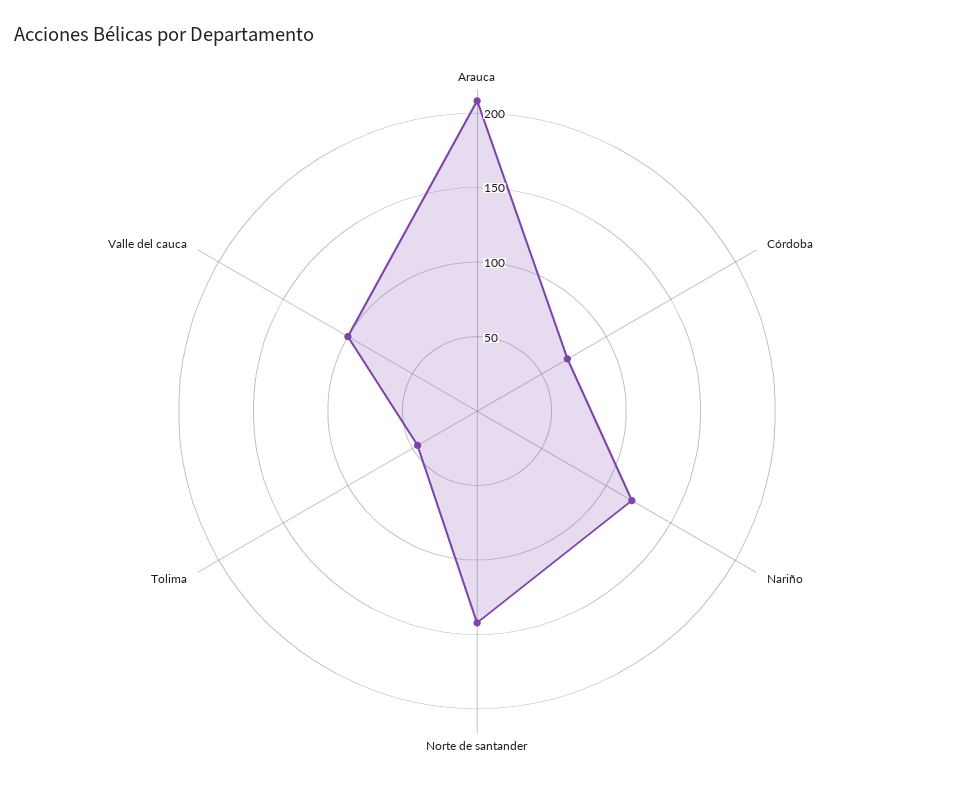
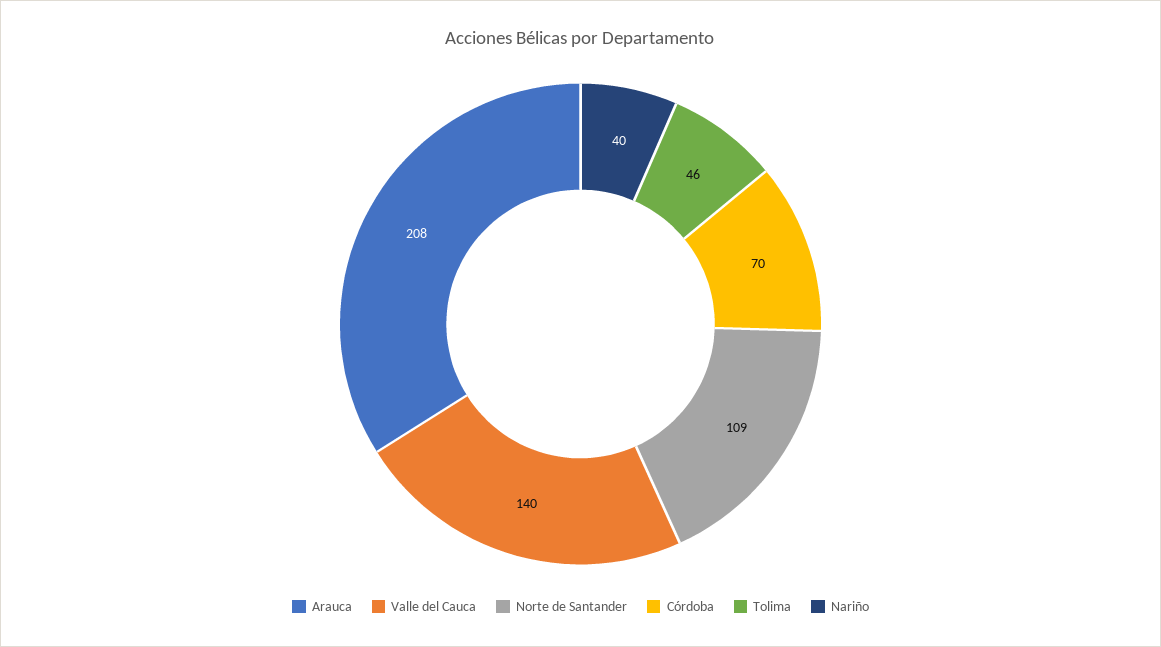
Nariño: 120 -> 40
Norte de santander: 140 -> 109
Valle del cauca: 100 -> 140

